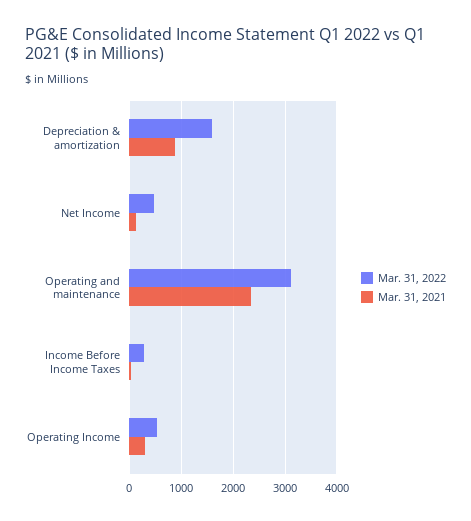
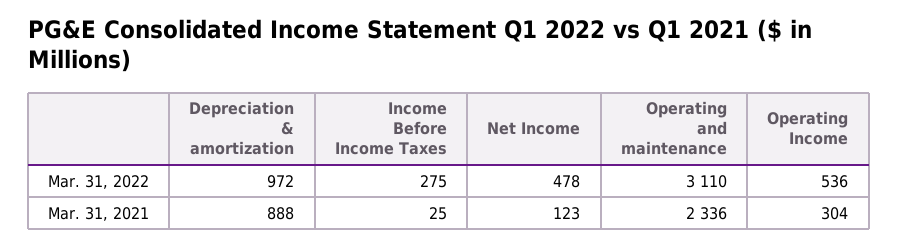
Mar. 31, 2022, Depreciation & amortization: 1600 -> 972

